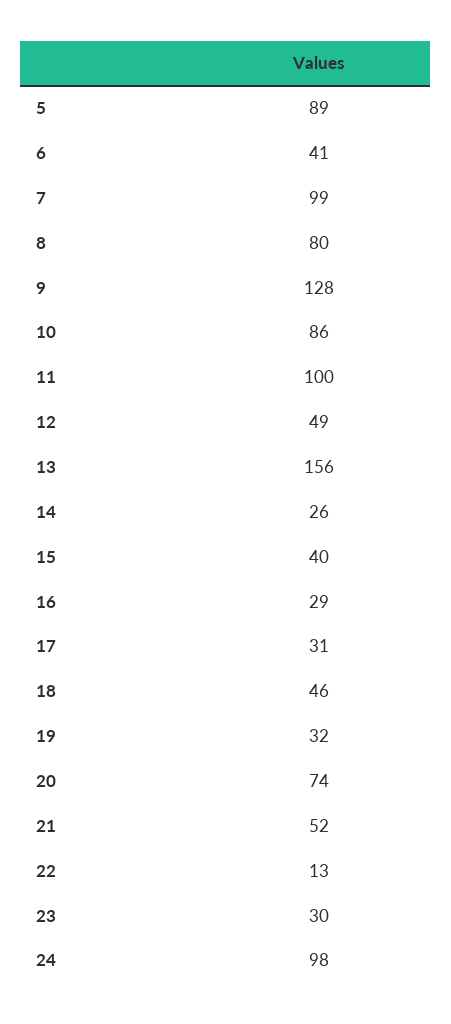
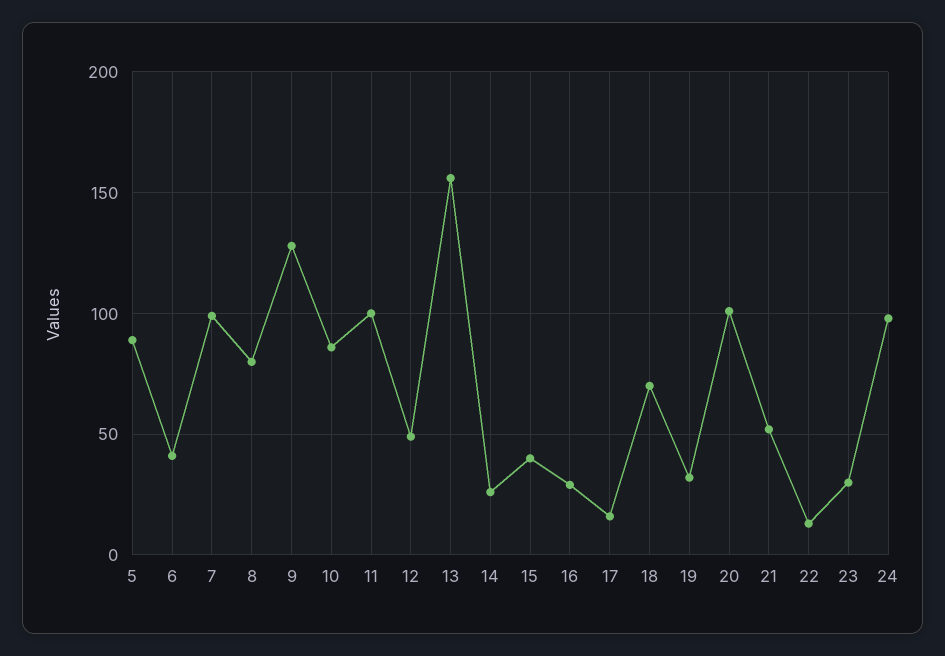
17: 31 -> 15
18: 46 -> 70
20: 74 -> 100

